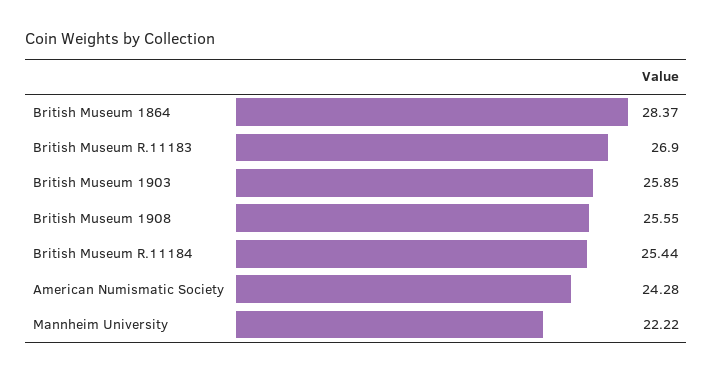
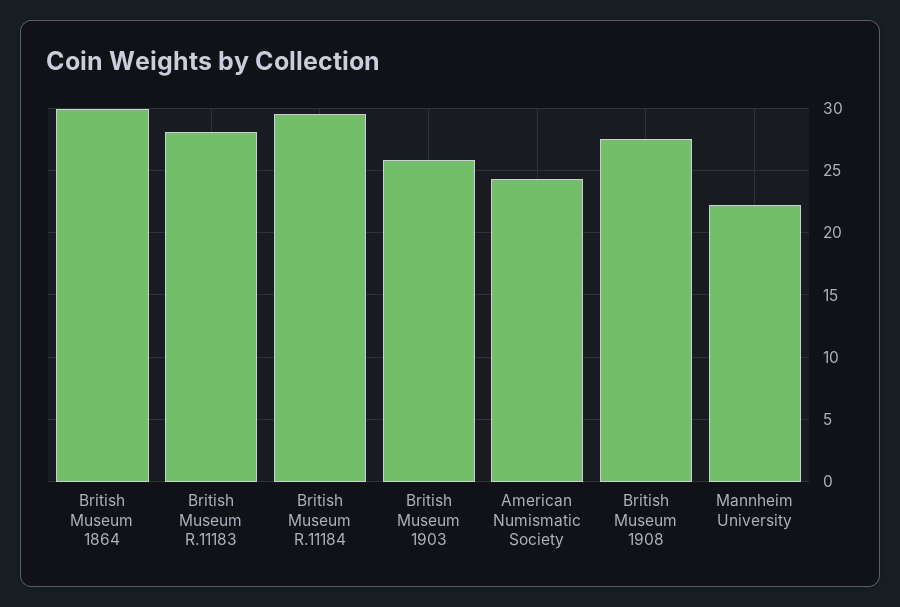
British Museum 1864: 28.37 -> 30
British Museum R.11183: 26.9 -> 28
British Museum 1908: 25.55 -> 27.5
British Museum R.11184: 25.44 -> 29.5

